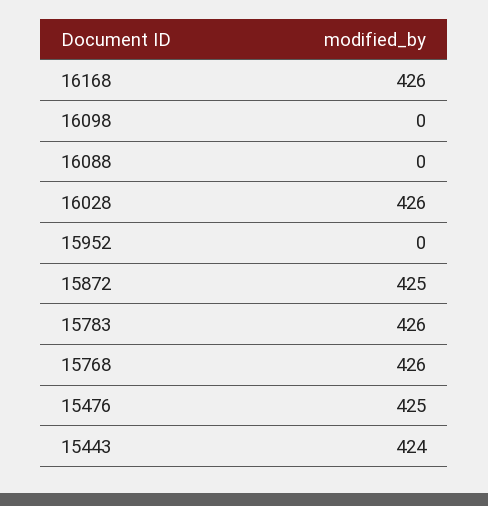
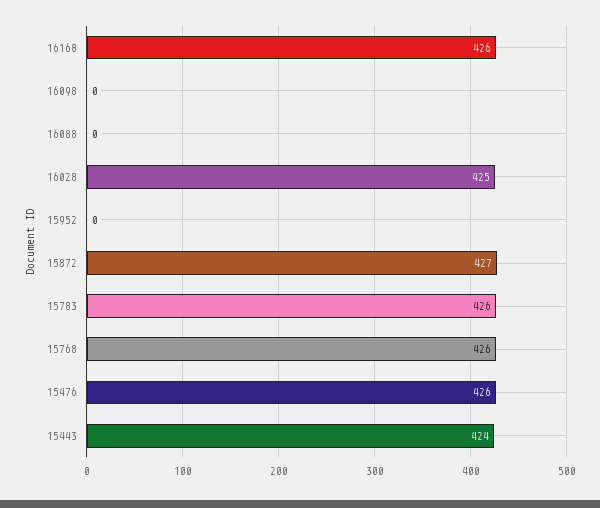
16028: 426 -> 425
15872: 425 -> 427
15476: 425 -> 426

